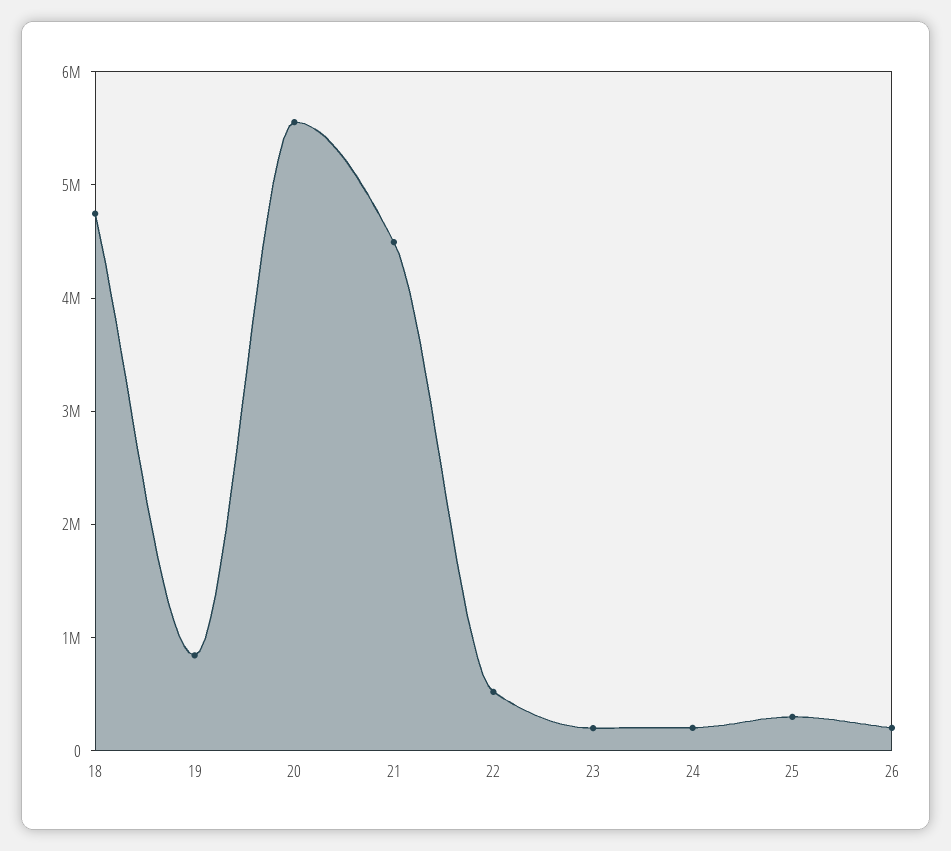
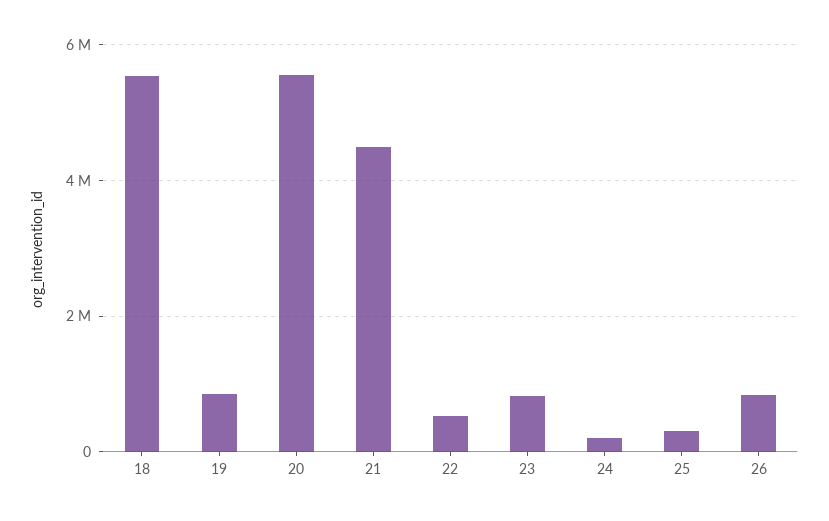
18: 4800000 -> 5600000
23: 200000 -> 800000
26: 200000 -> 800000

